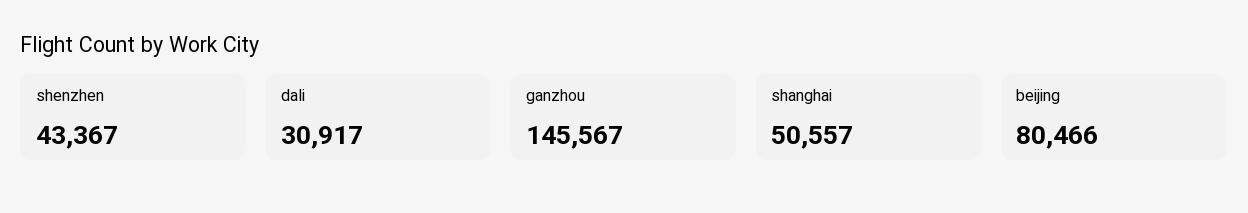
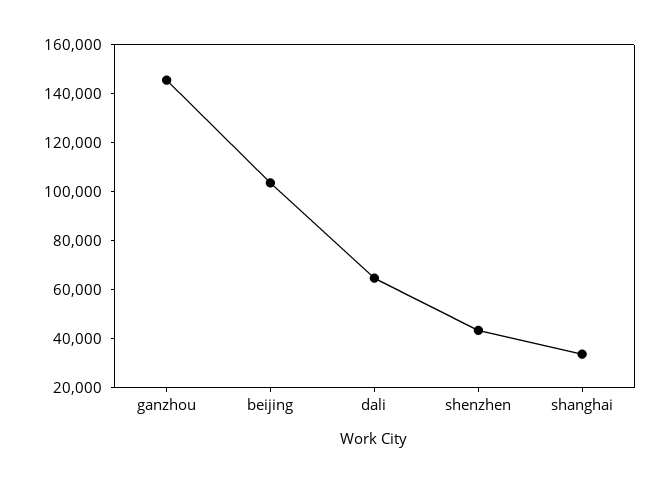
dali: 30917 -> 65000
shanghai: 50557 -> 35000
beijing: 80466 -> 105000

